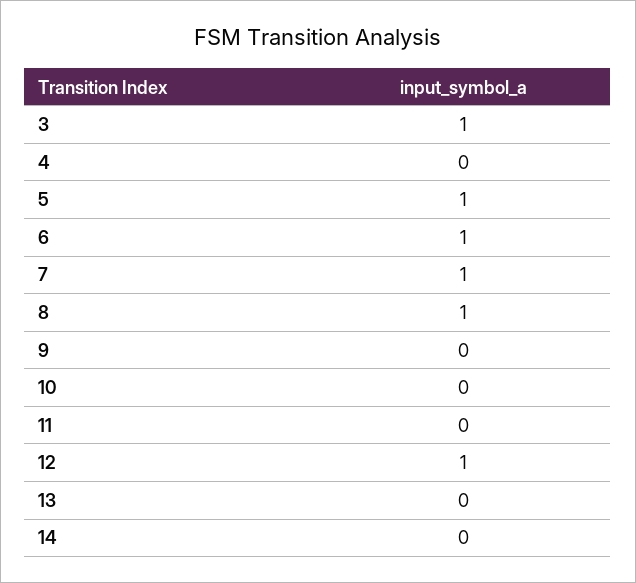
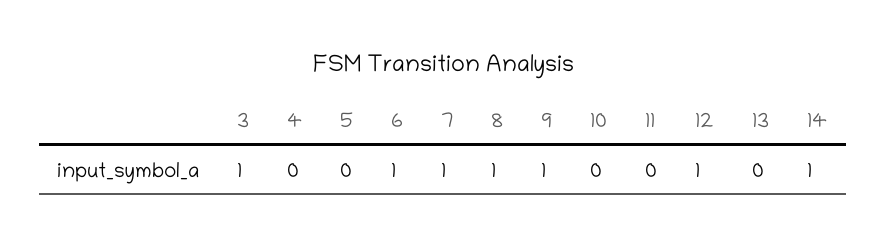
5: 1 -> 0
9: 0 -> 1
14: 0 -> 1

